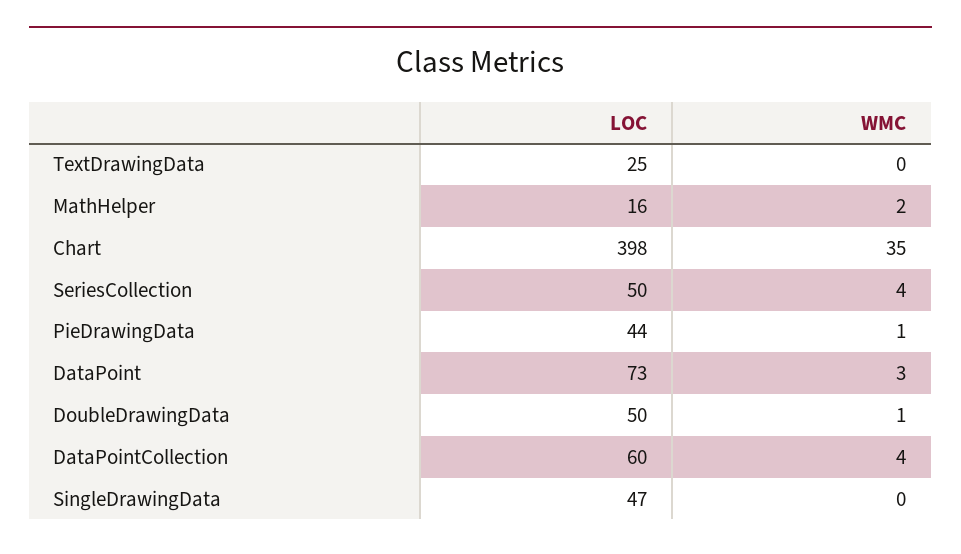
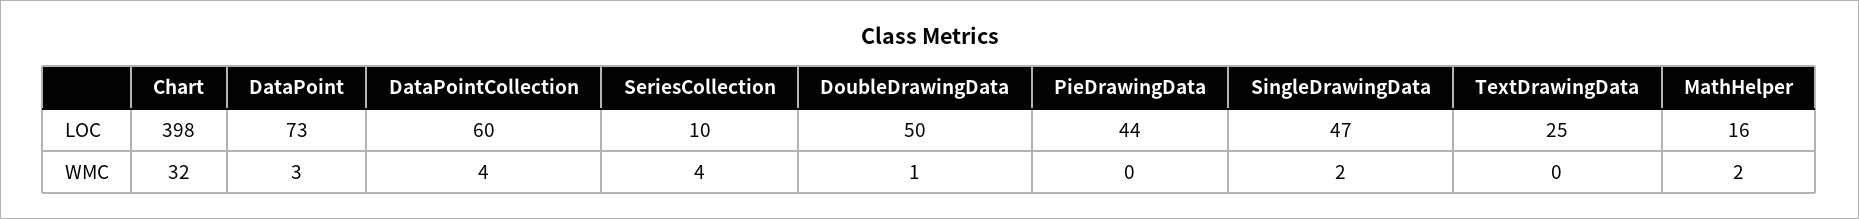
WMC, Chart: 35 -> 32
LOC, SeriesCollection: 50 -> 10
WMC, PieDrawingData: 1 -> 0
WMC, SingleDrawingData: 0 -> 2

